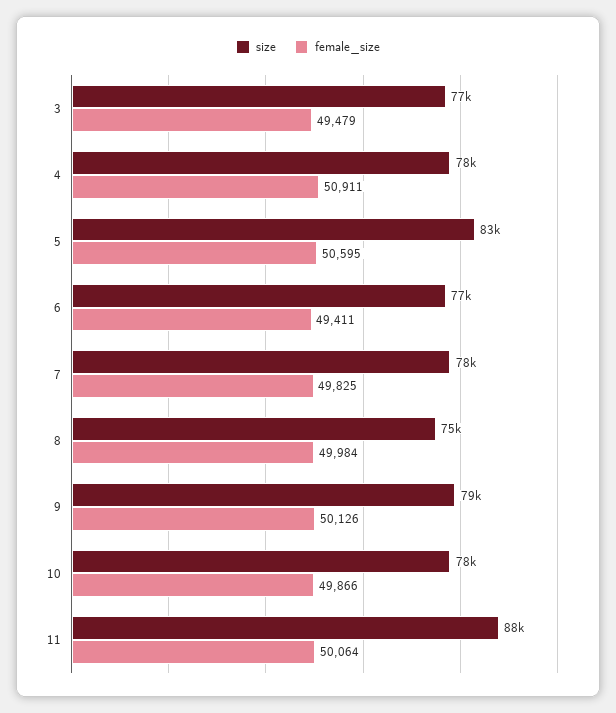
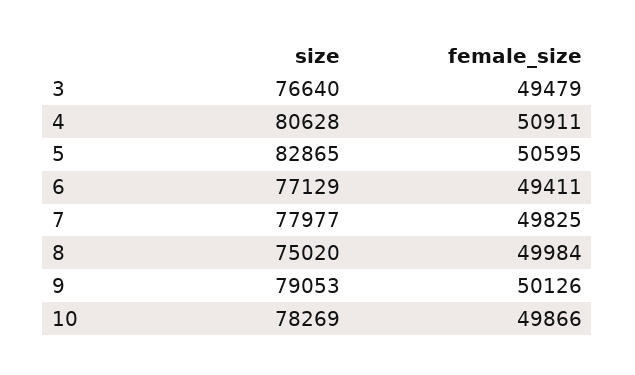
size, 4: 78000 -> 80628
size, 11: 88000 -> none
female_size, 11: 50064 -> none

